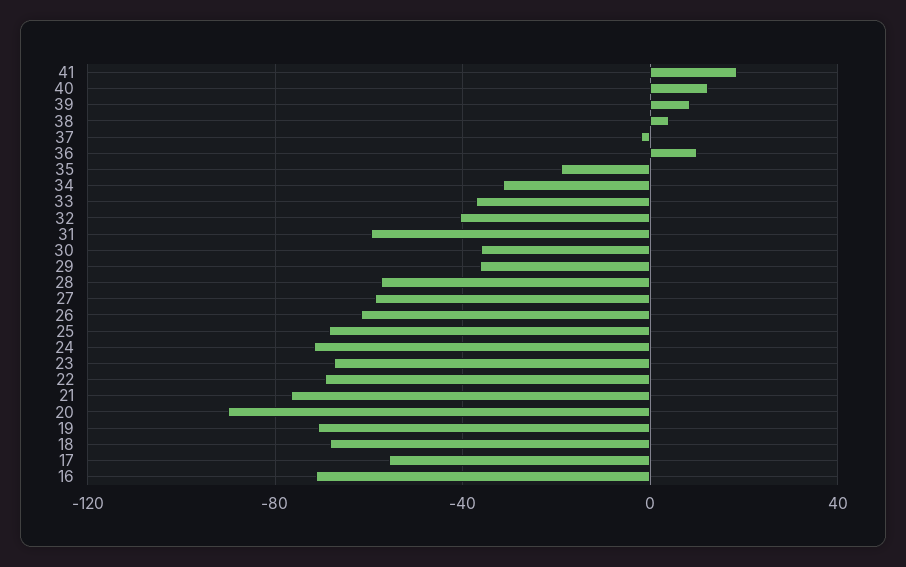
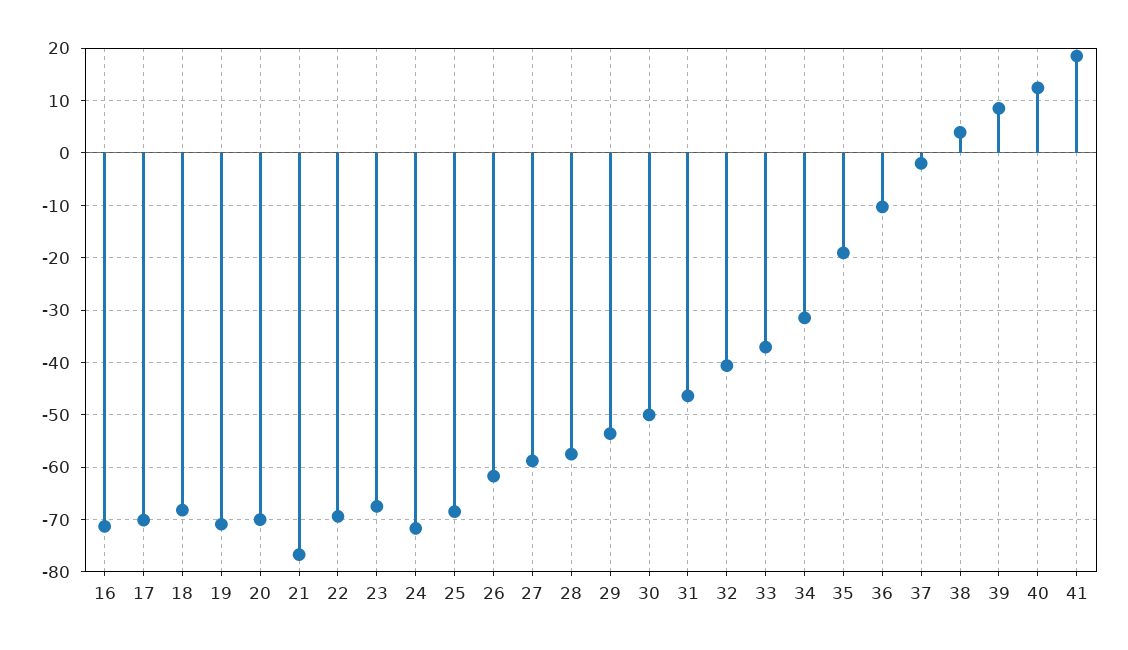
36: 10 -> -10
31: -60 -> -46
30: -35 -> -50
29: -35 -> -54
20: -90 -> -70
17: -55 -> -70

